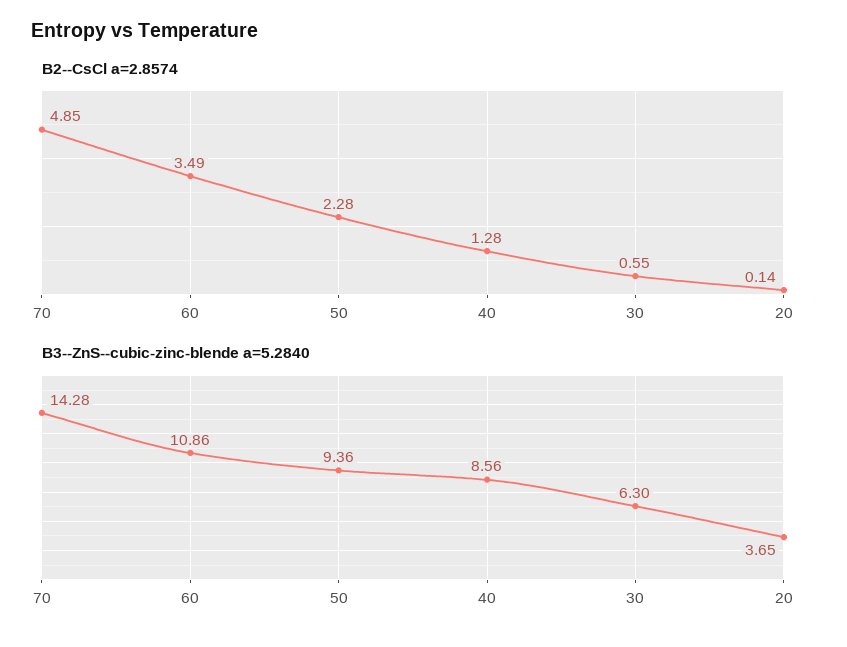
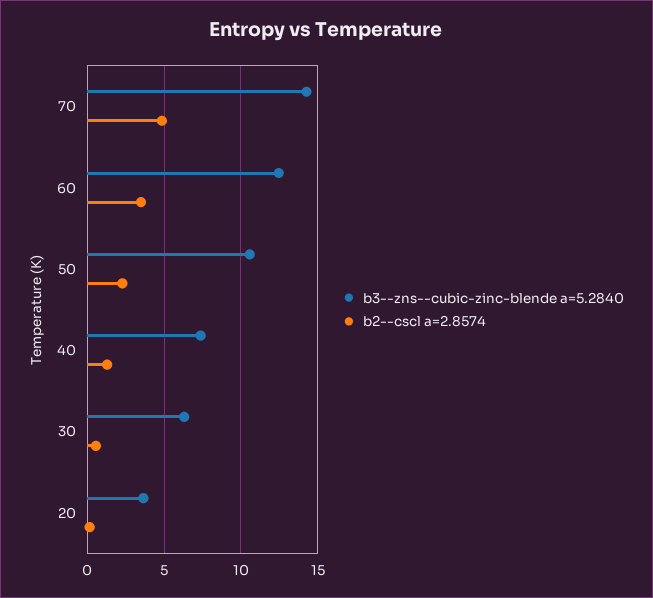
B3--ZnS--cubic-zinc-blende a=5.2840, 60: 10.86 -> 12.5
B3--ZnS--cubic-zinc-blende a=5.2840, 50: 9.36 -> 10.5
B3--ZnS--cubic-zinc-blende a=5.2840, 40: 8.56 -> 7.5

